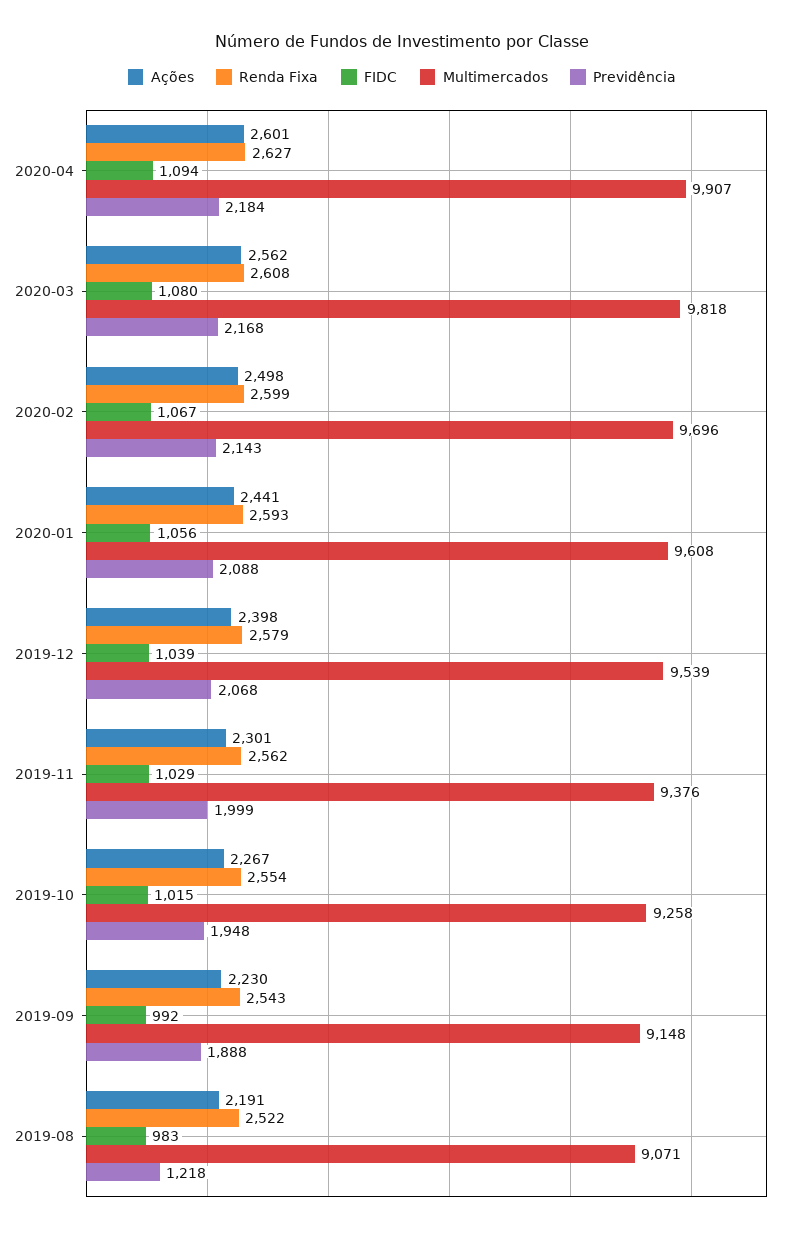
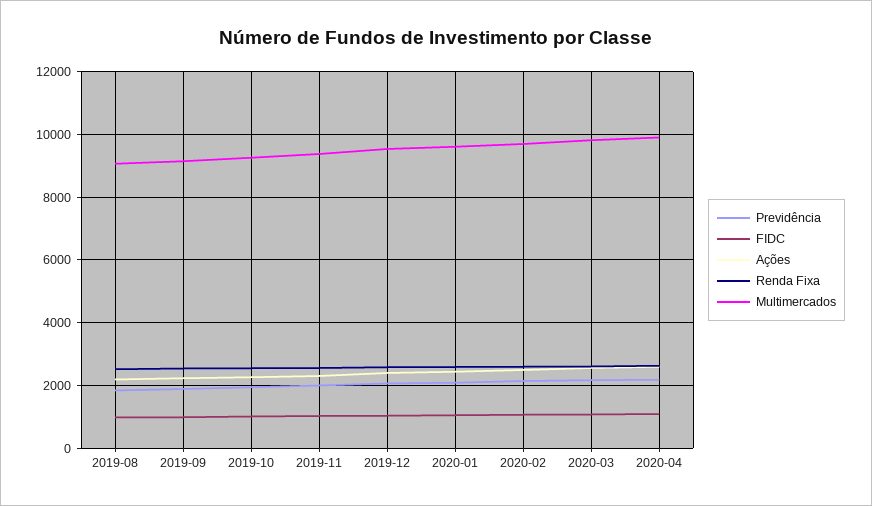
Previdência, 2019-08: 1218 -> 1800

